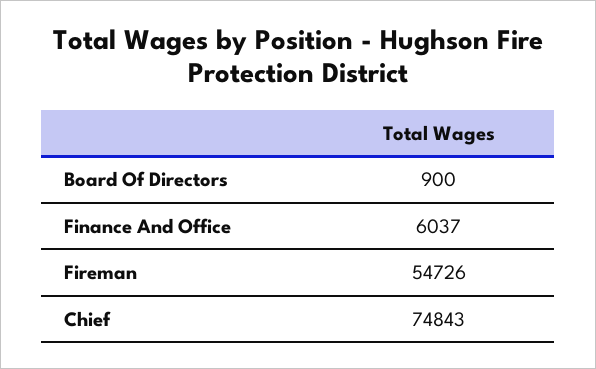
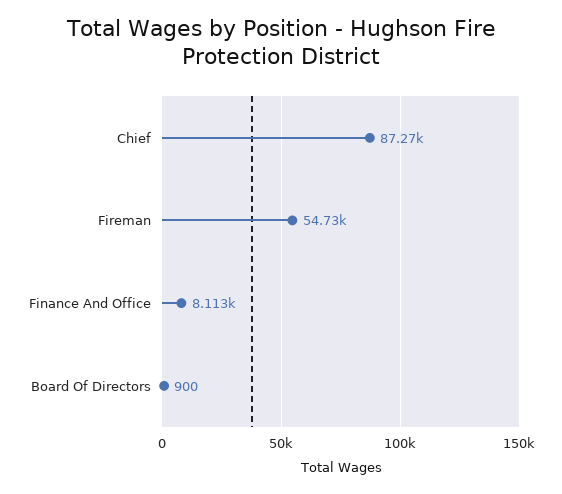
Finance And Office: 6037 -> 8113
Chief: 74843 -> 87270

